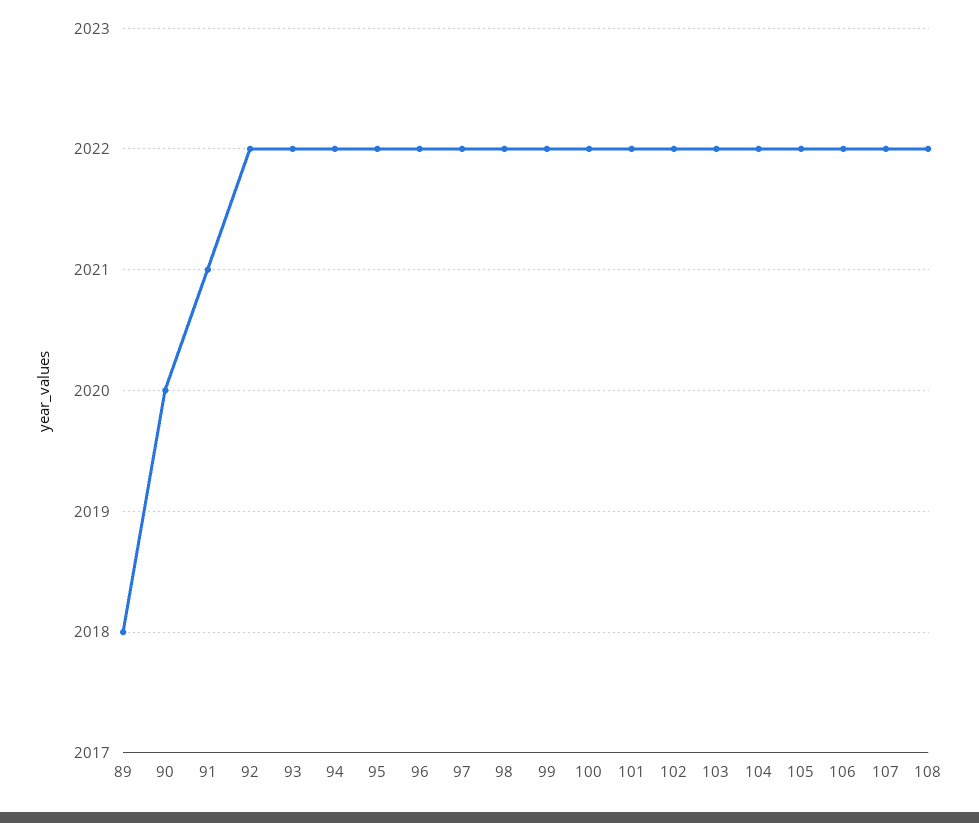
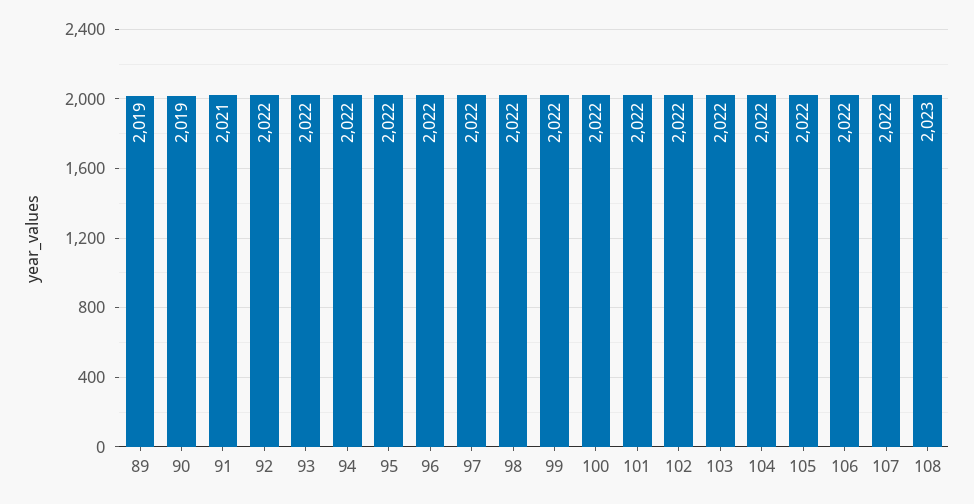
89: 2018 -> 2019
90: 2020 -> 2019
108: 2022 -> 2023

